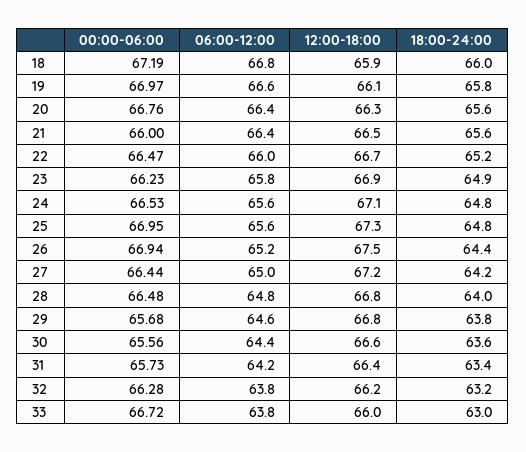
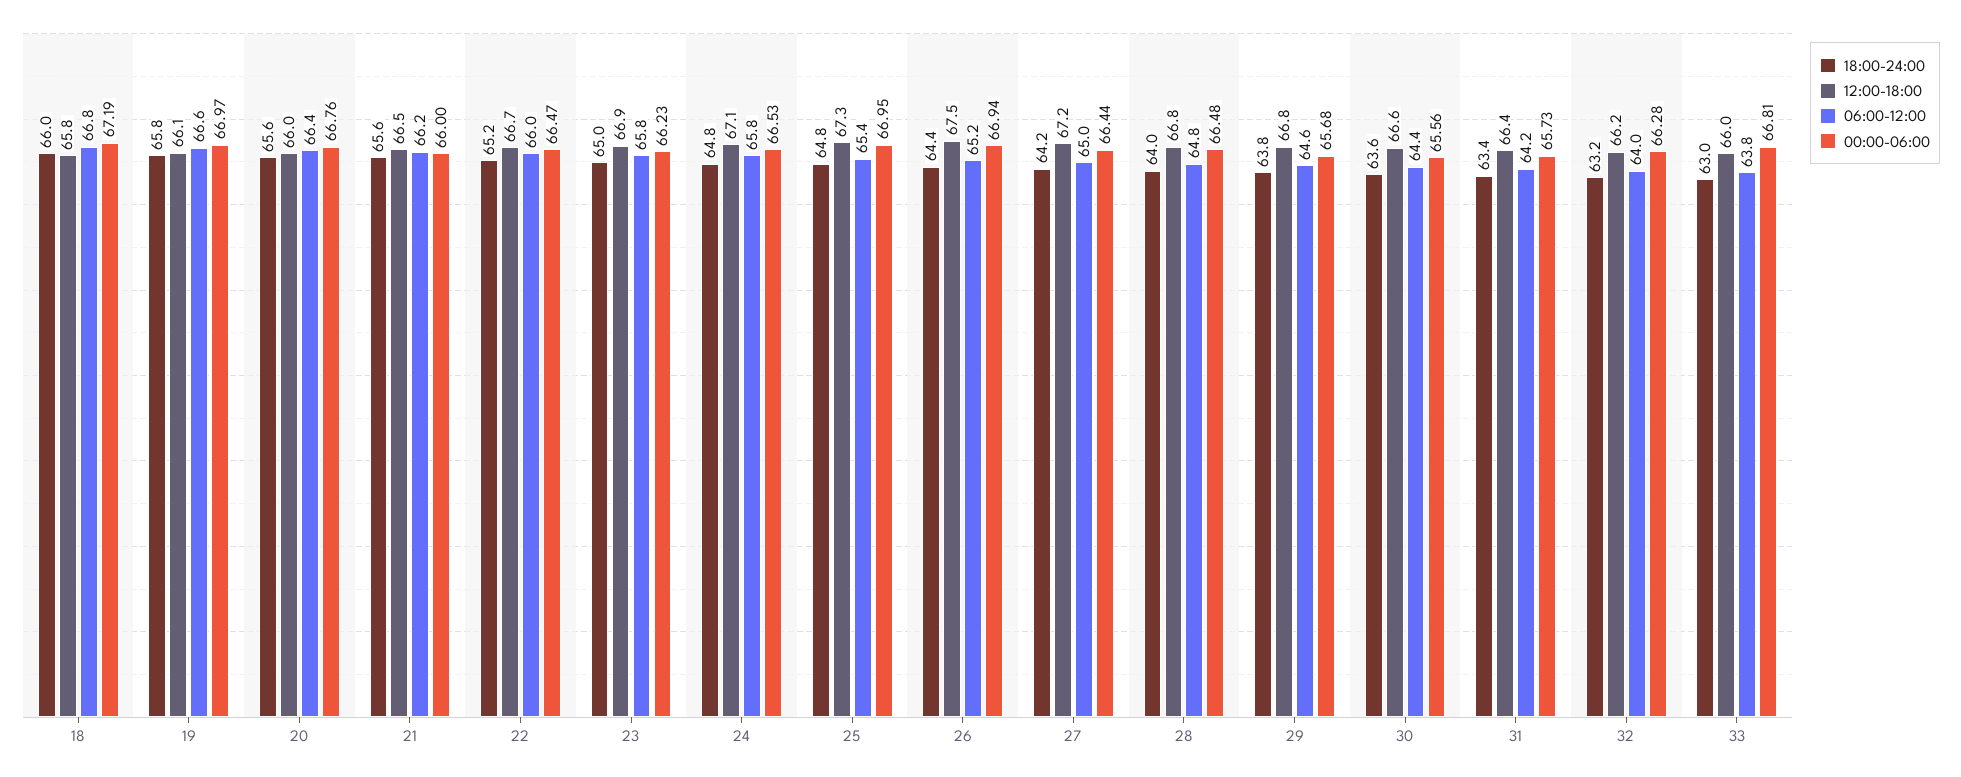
12:00-18:00, 18: 65.9 -> 65.8
12:00-18:00, 20: 66.3 -> 66
06:00-12:00, 21: 66.4 -> 66.2
18:00-24:00, 23: 64.9 -> 65
06:00-12:00, 24: 65.6 -> 65.8
06:00-12:00, 25: 65.6 -> 65.4
06:00-12:00, 32: 63.8 -> 64
00:00-06:00, 33: 66.72 -> 66.81

